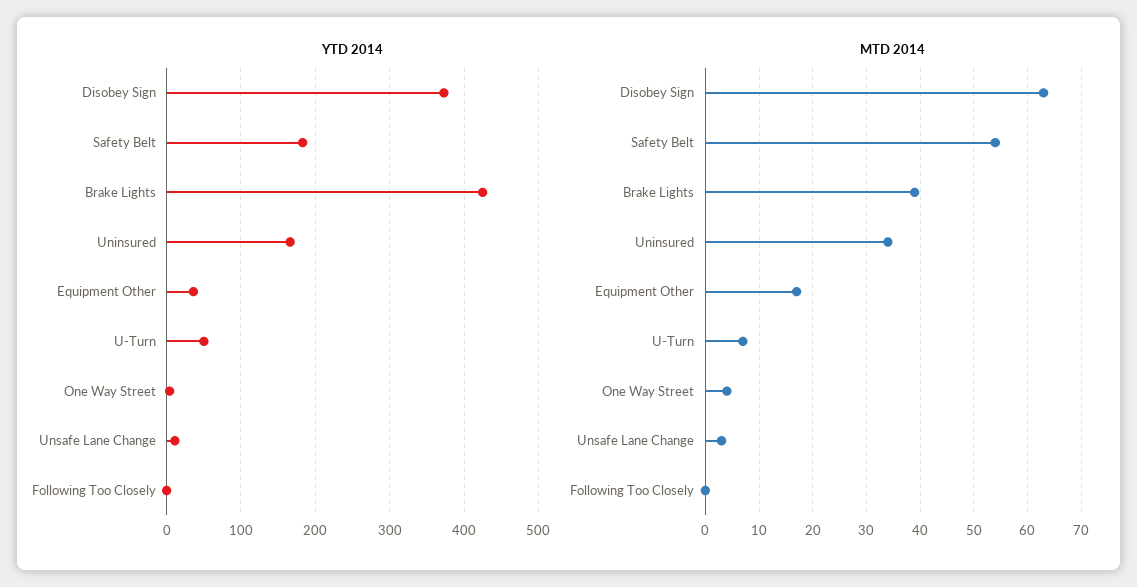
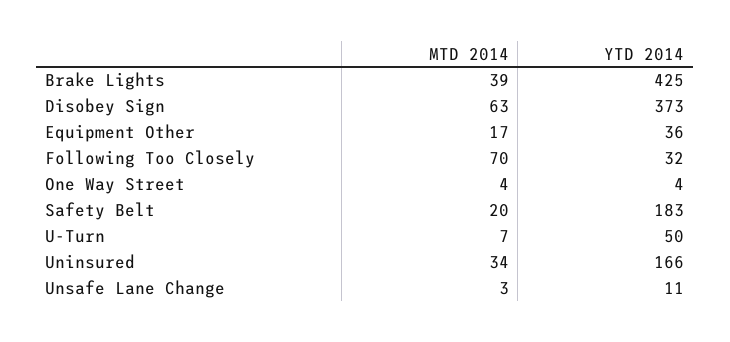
YTD 2014, Following Too Closely: 0 -> 32
MTD 2014, Safety Belt: 55 -> 20
MTD 2014, Following Too Closely: 0 -> 70

